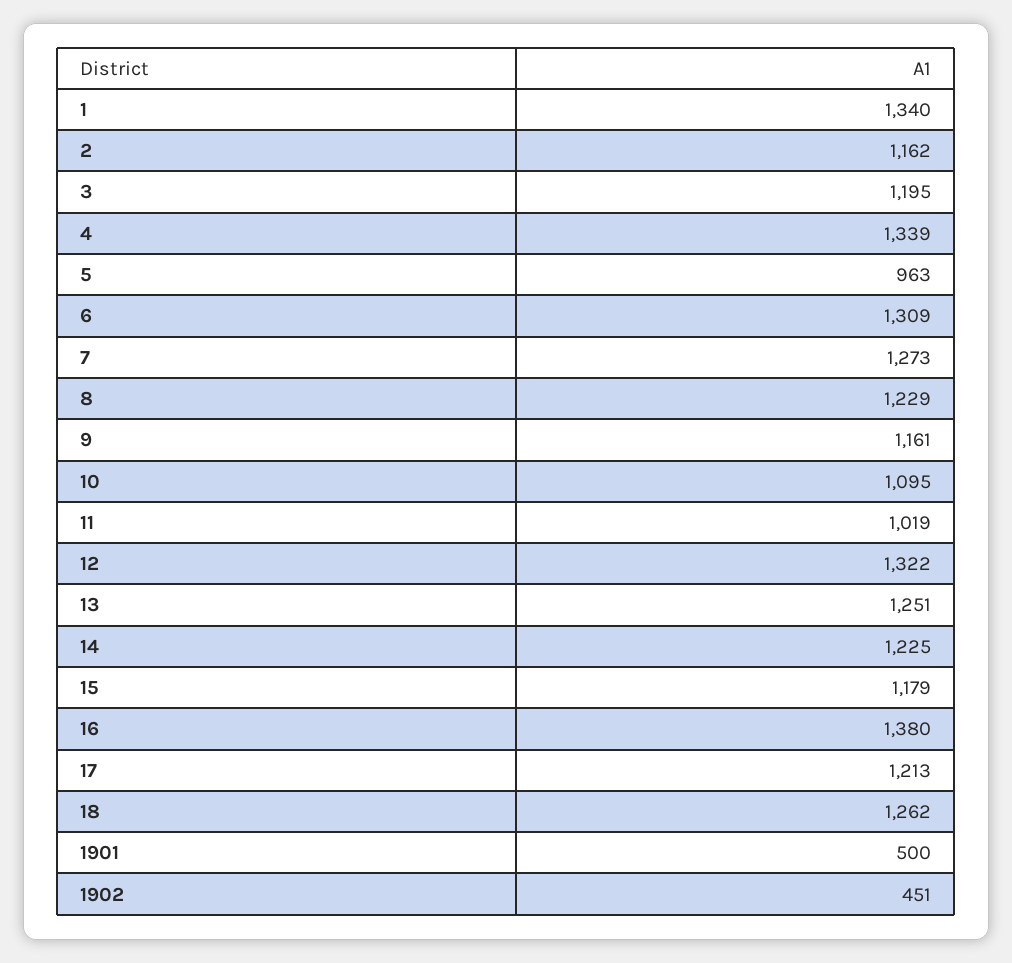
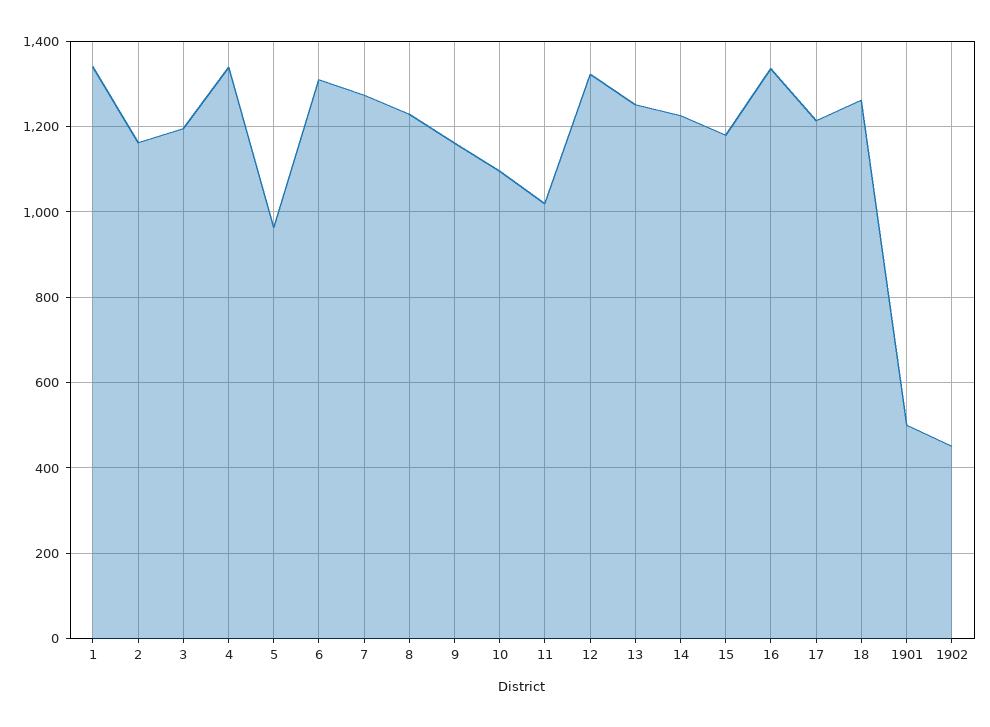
16: 1380 -> 1340

